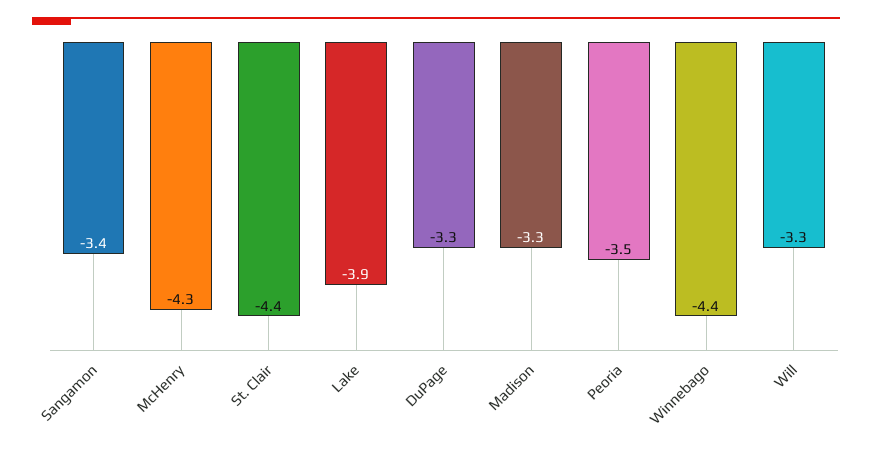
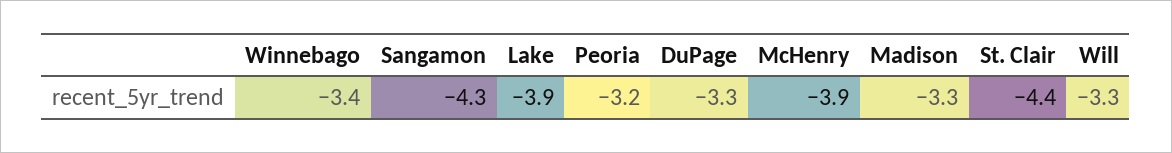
Sangamon: -3.4 -> -4.3
McHenry: -4.3 -> -3.9
Peoria: -3.5 -> -3.2
Winnebago: -4.4 -> -3.4

